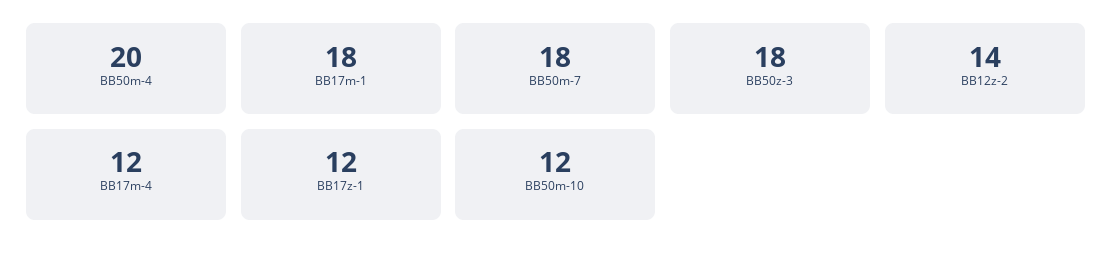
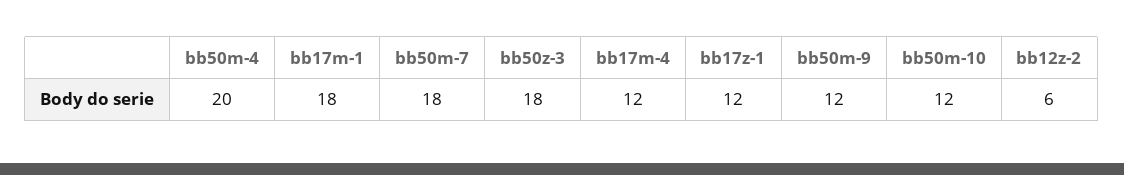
BB12z-2: 14 -> 6
bb50m-9: none -> 12

